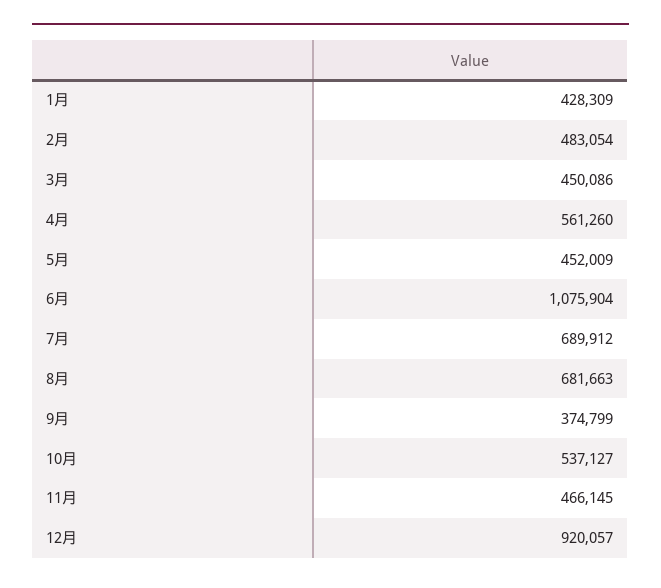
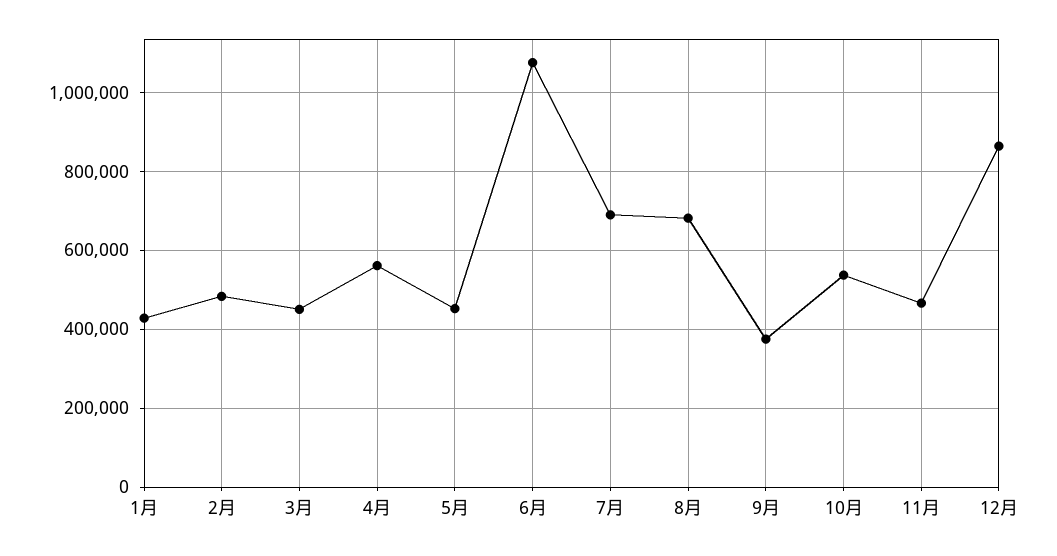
12月: 920057 -> 860000

